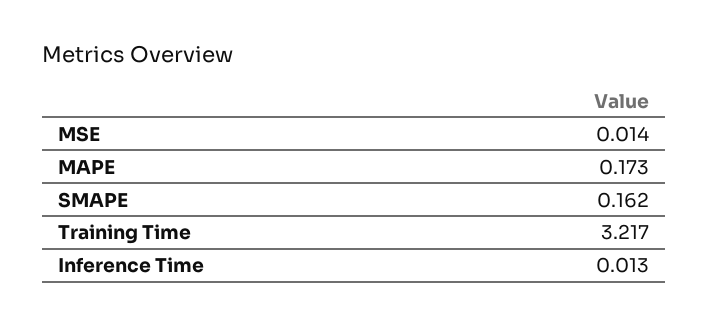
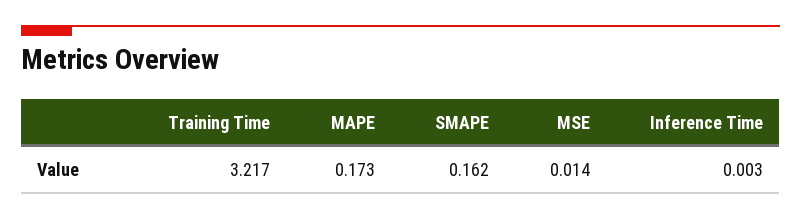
Inference Time: 0.013 -> 0.003

